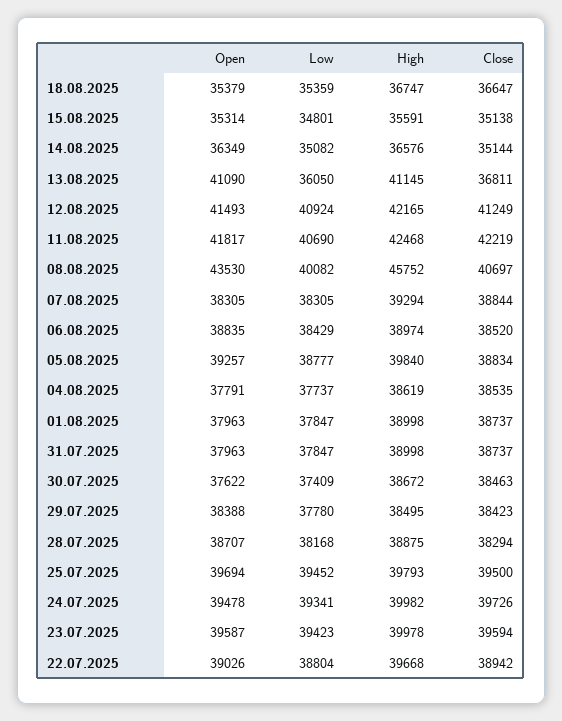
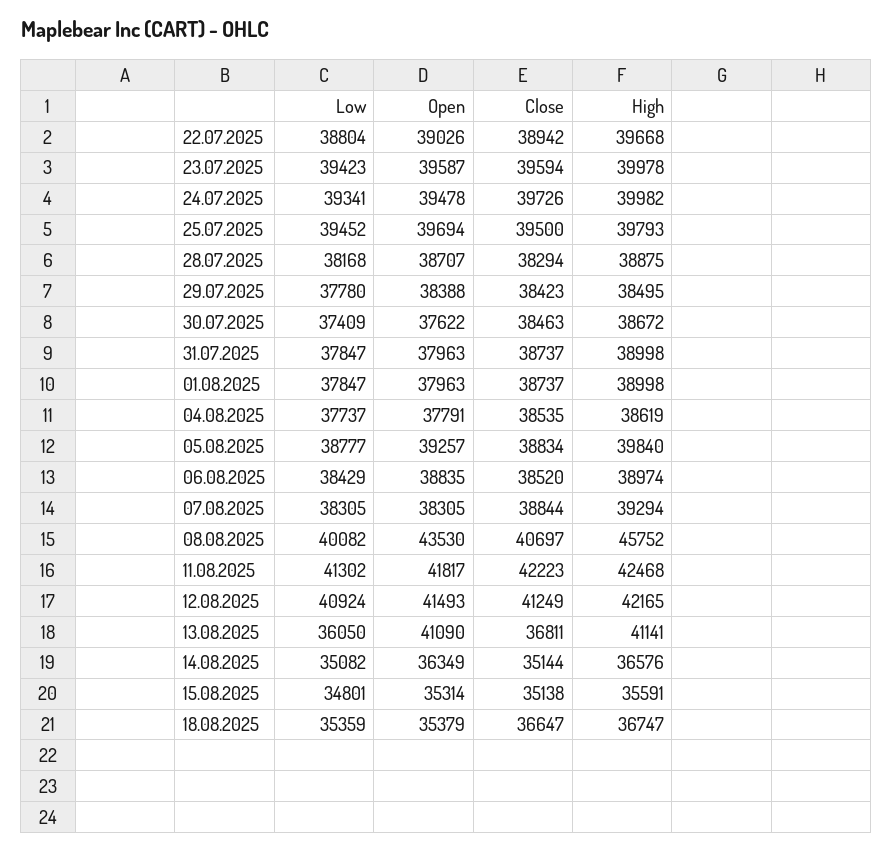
High, 13.08.2025: 41145 -> 41141
Low, 11.08.2025: 40690 -> 41302
Close, 11.08.2025: 42219 -> 42223

